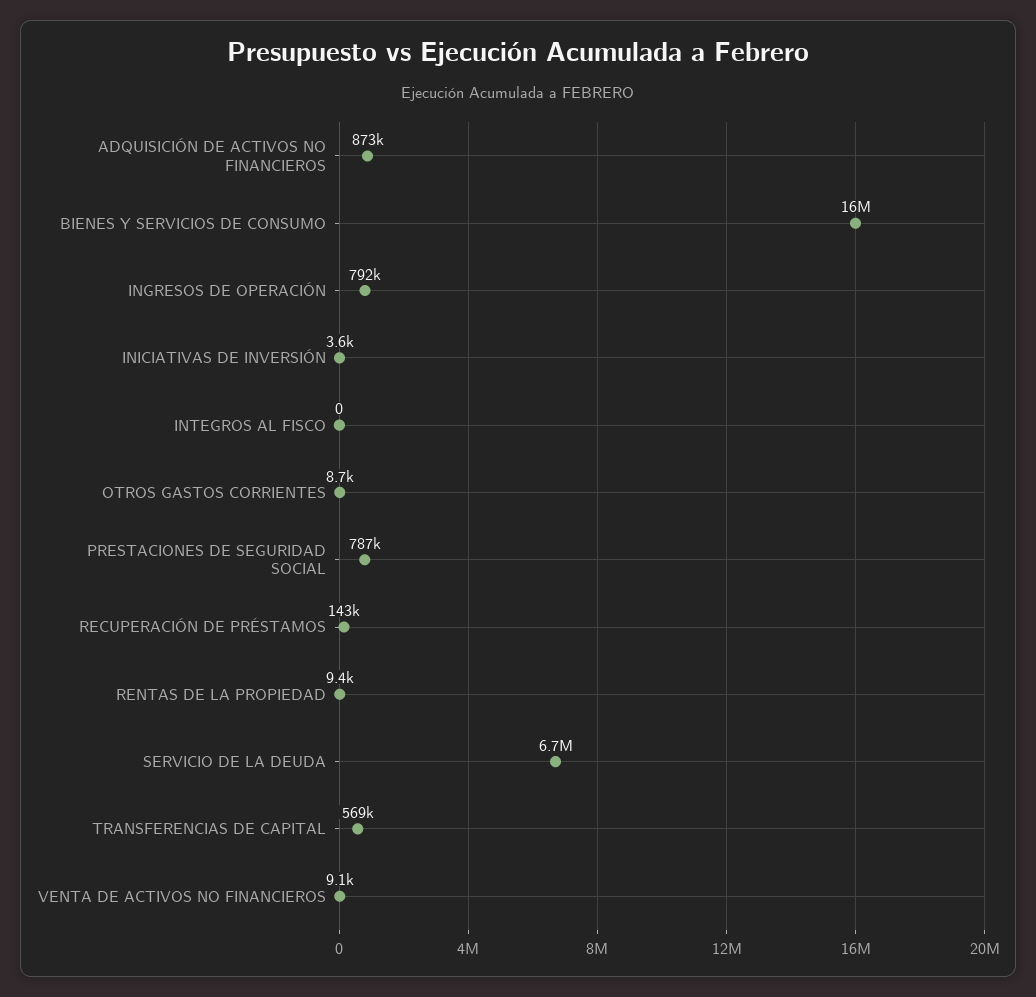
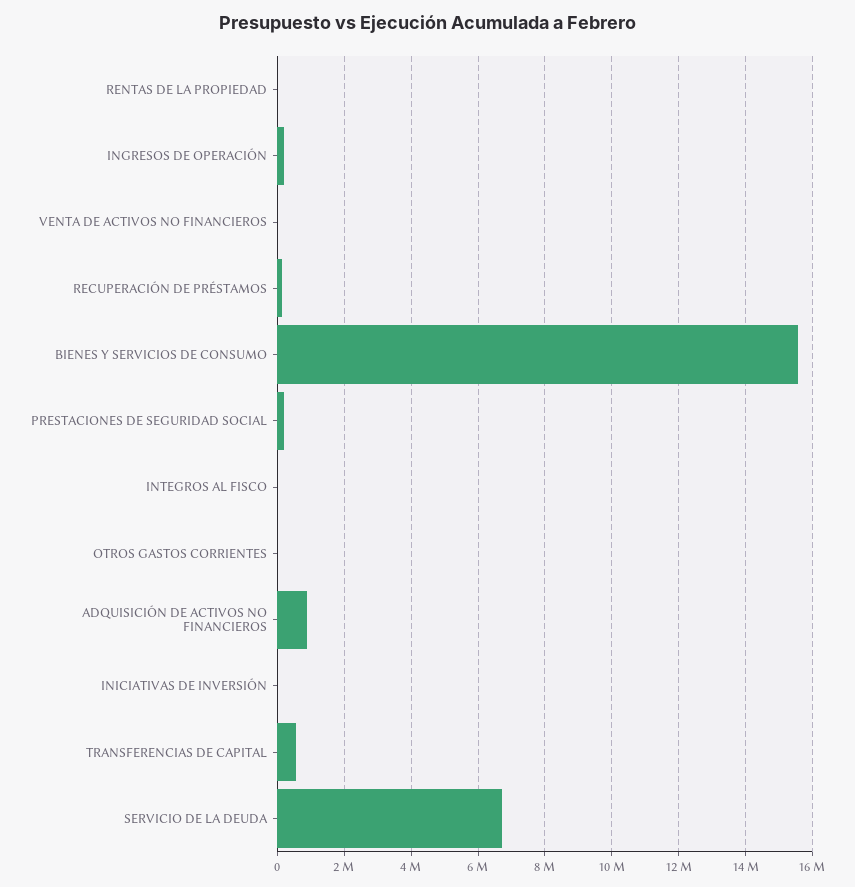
INGRESOS DE OPERACIÓN: 792000 -> 200000
PRESTACIONES DE SEGURIDAD SOCIAL: 787000 -> 200000

